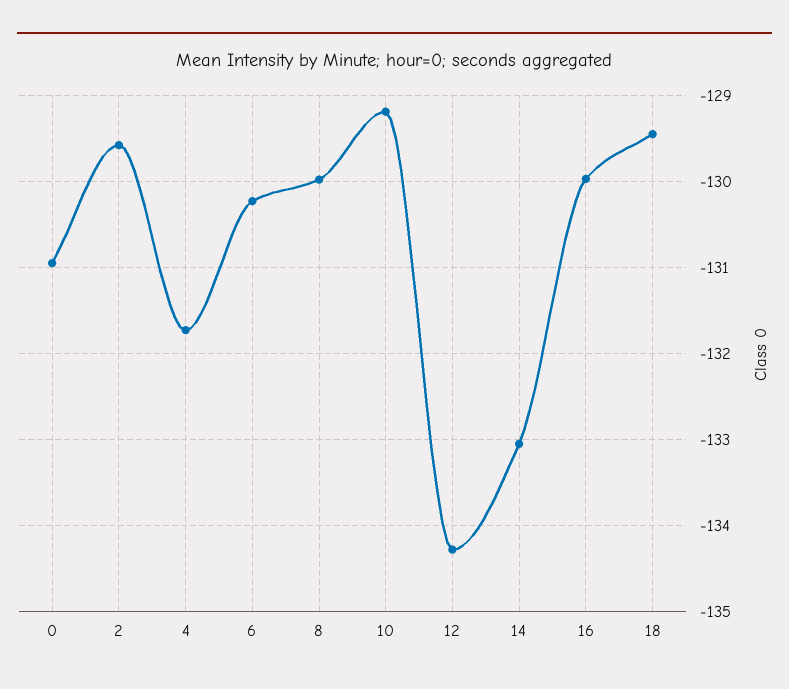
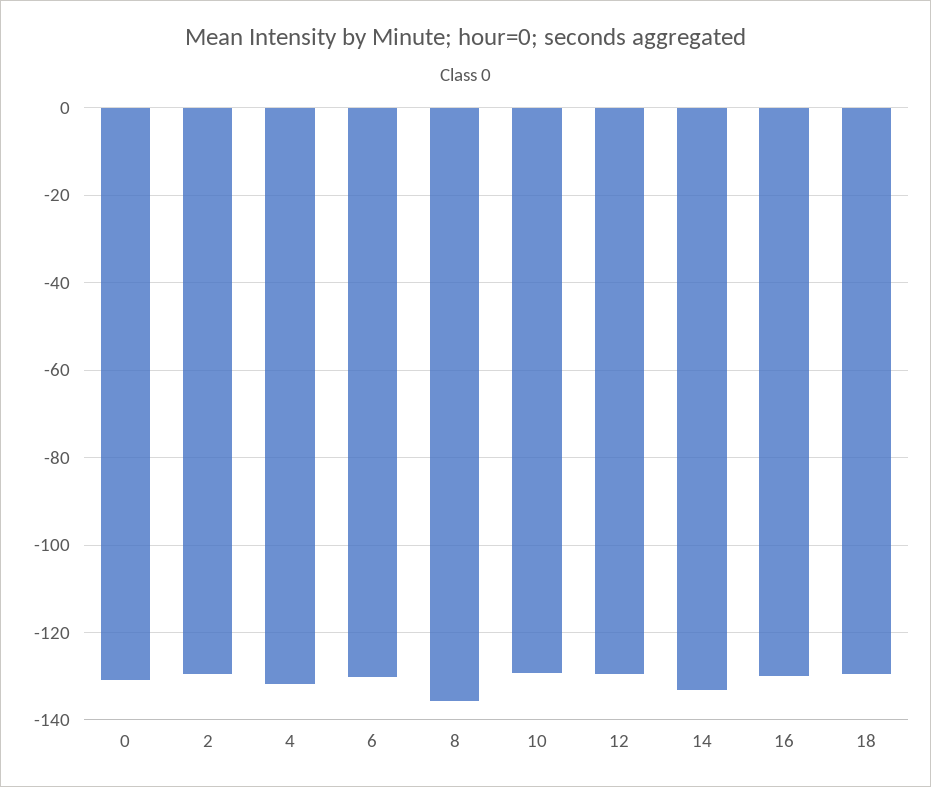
8: -130 -> -136
12: -134.3 -> -130

